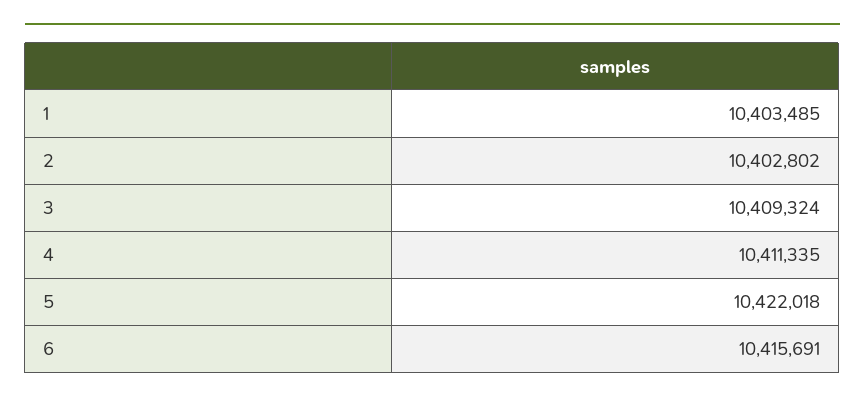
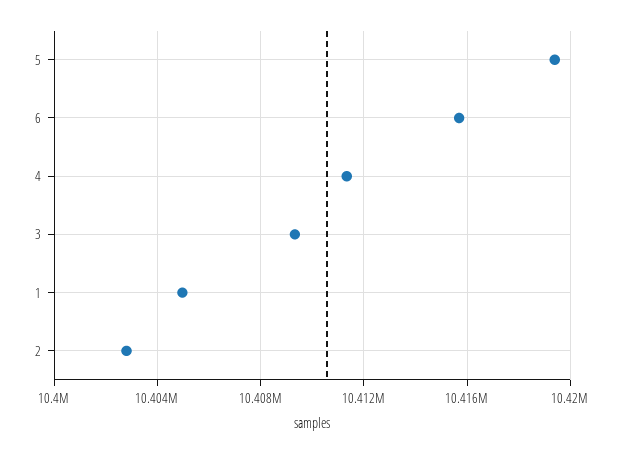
1: 10403485 -> 10405000
5: 10422018 -> 10419500

